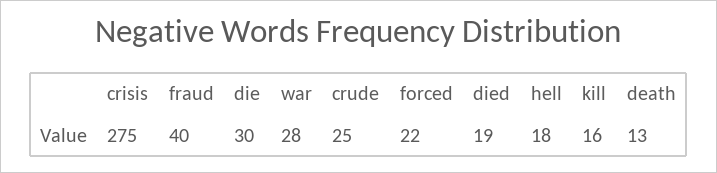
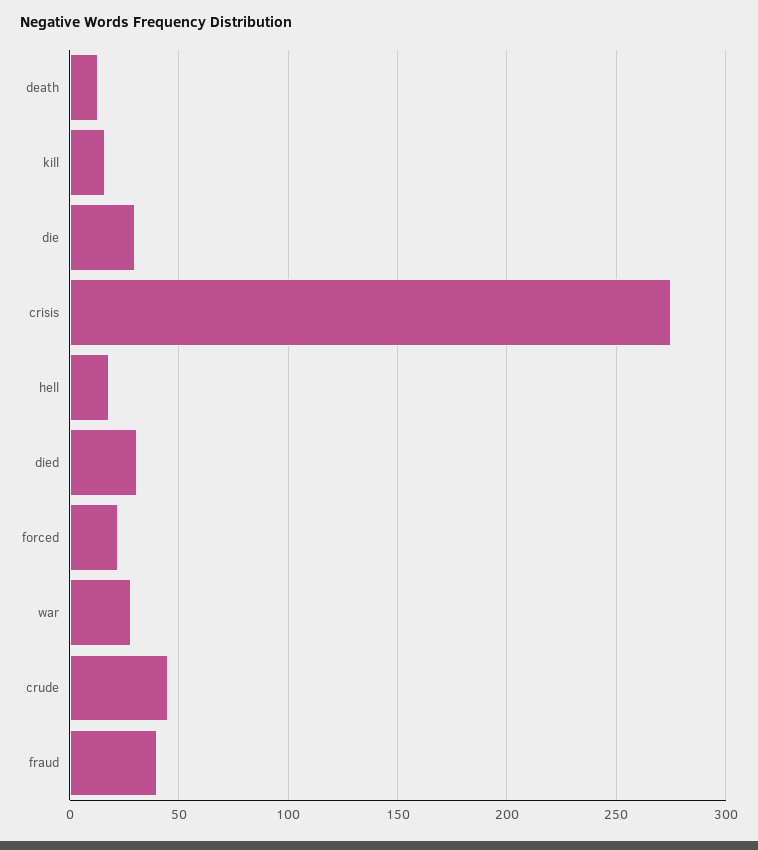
crude: 25 -> 45
died: 19 -> 30

